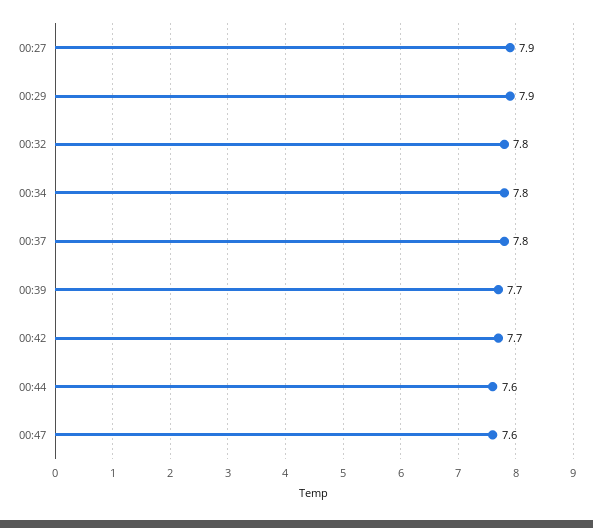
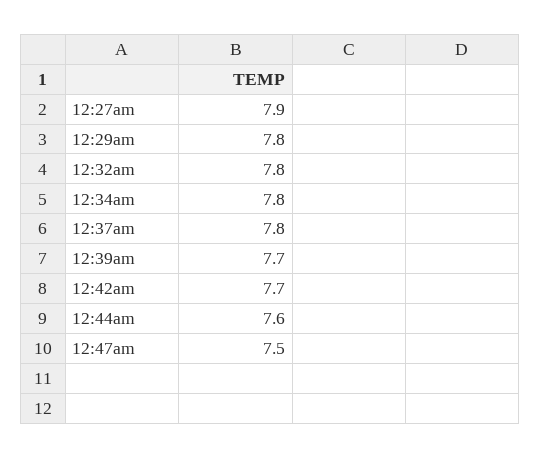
00:29: 7.9 -> 7.8
00:47: 7.6 -> 7.5

